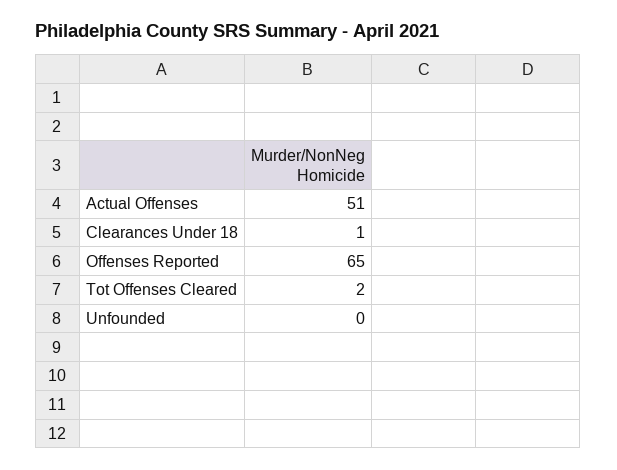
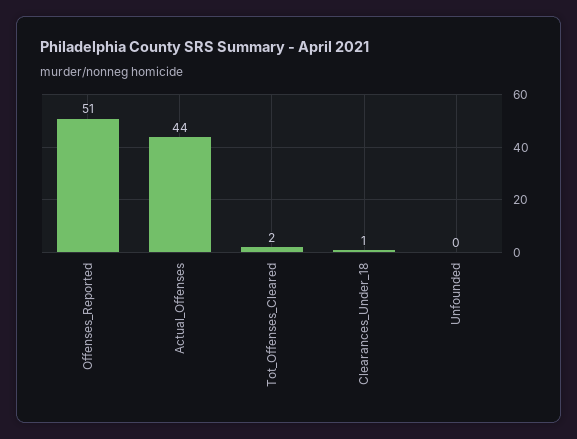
Actual Offenses: 51 -> 44
Offenses Reported: 65 -> 51

